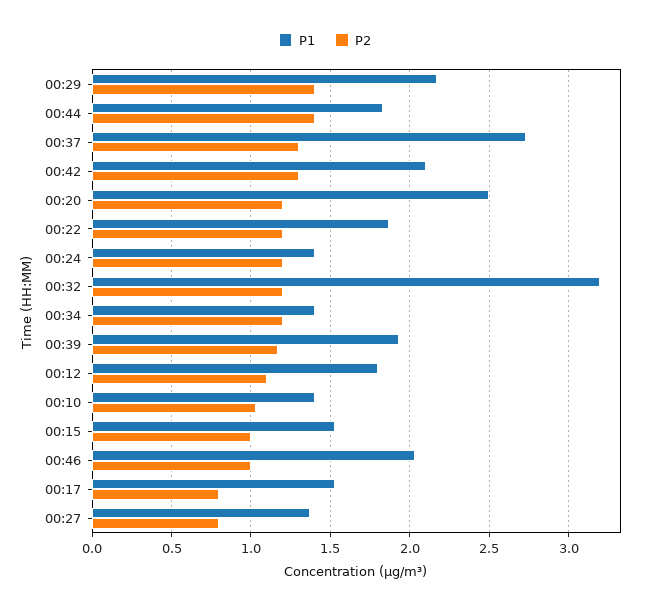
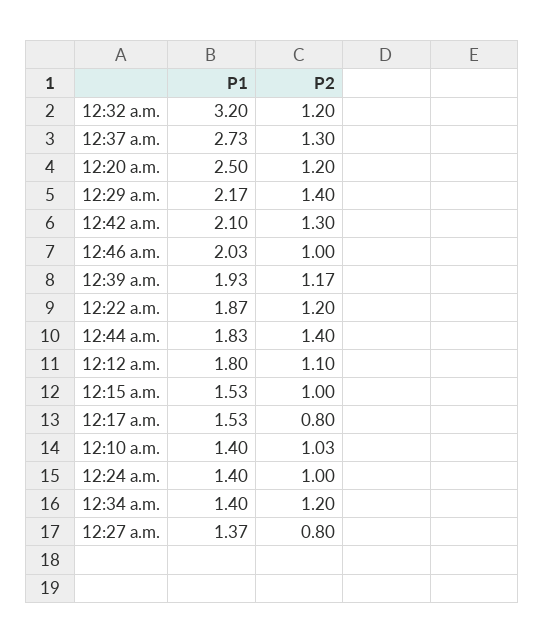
P2, 00:24: 1.2 -> 1

